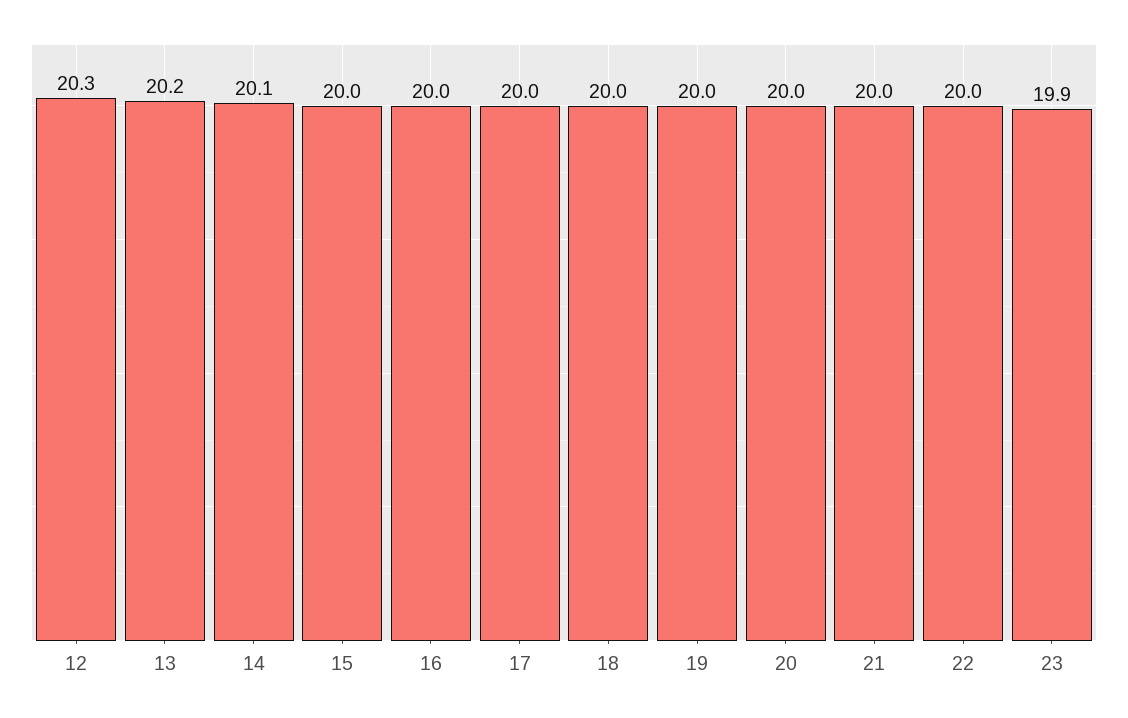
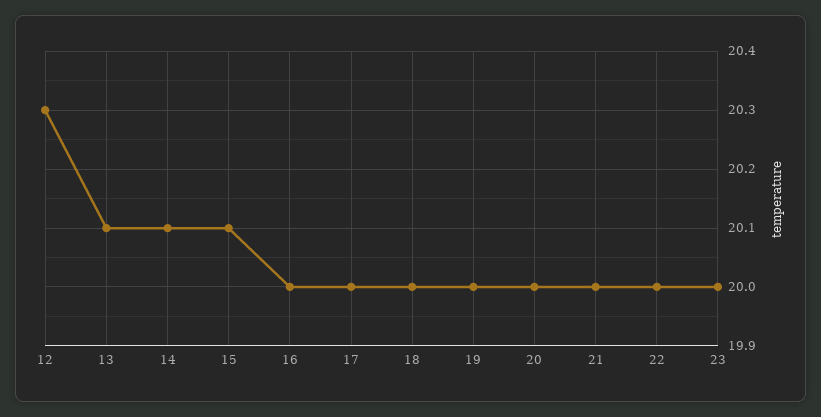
13: 20.2 -> 20.1
15: 20 -> 20.1
23: 19.9 -> 20

